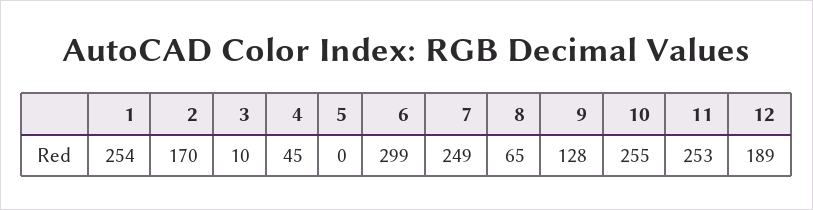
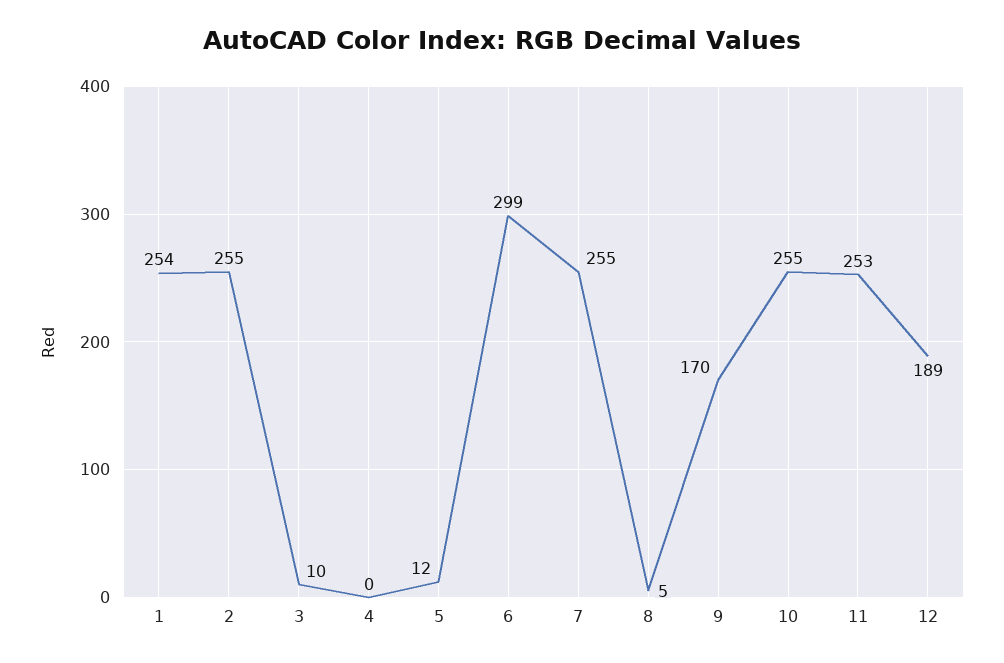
2: 170 -> 255
4: 45 -> 0
5: 0 -> 12
7: 249 -> 255
8: 65 -> 5
9: 128 -> 170

